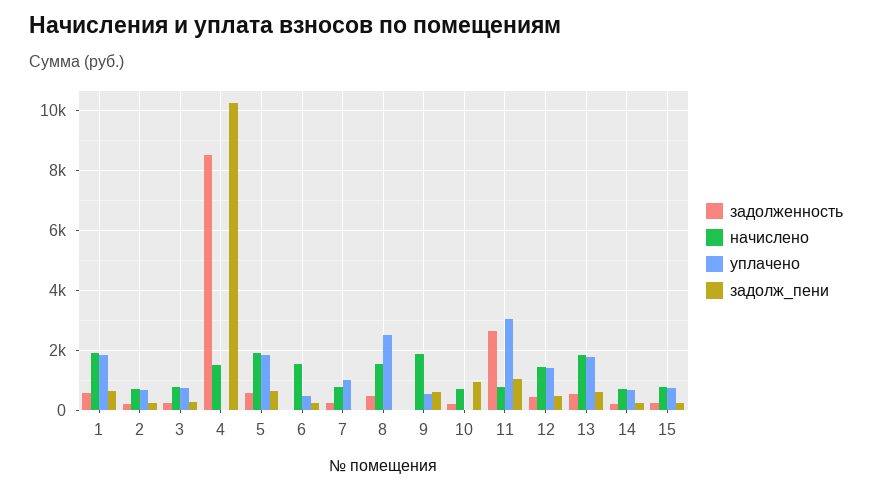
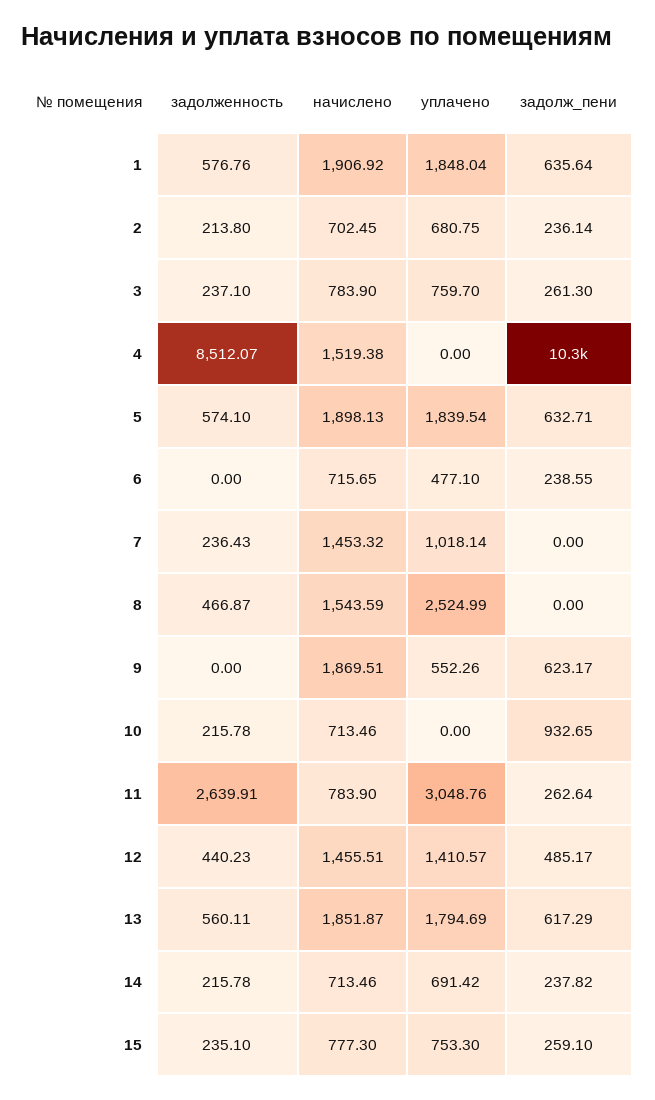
начислено, 6: 1500 -> 715.65
начислено, 7: 750 -> 1453.32
задолж_пени, 11: 1000 -> 262.64

